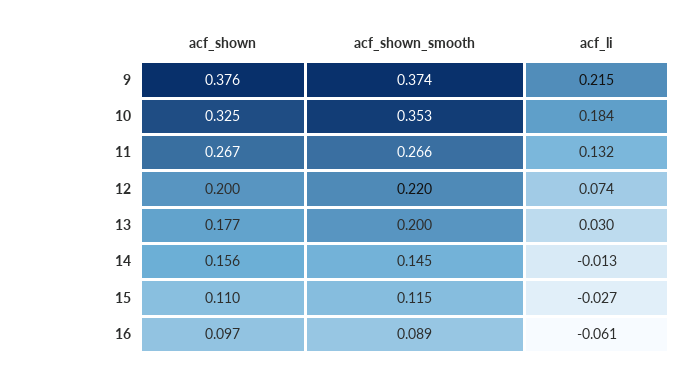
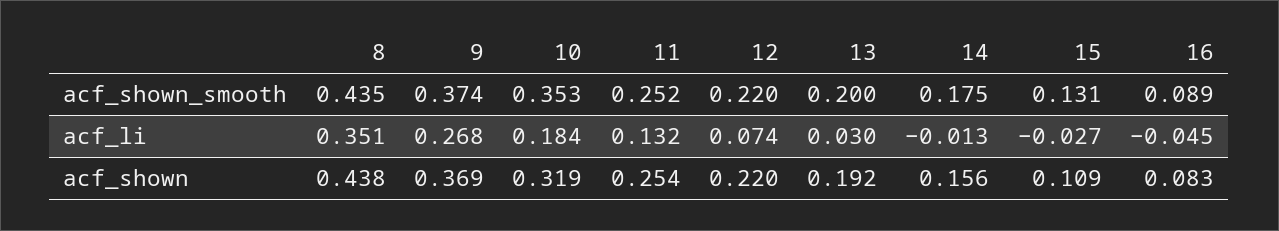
acf_shown, 9: 0.376 -> 0.369
acf_li, 9: 0.215 -> 0.268
acf_shown, 10: 0.325 -> 0.319
acf_shown, 11: 0.267 -> 0.254
acf_shown_smooth, 11: 0.266 -> 0.252
acf_shown, 12: 0.2 -> 0.22
acf_shown, 13: 0.177 -> 0.192
acf_shown_smooth, 14: 0.145 -> 0.175
acf_shown, 15: 0.11 -> 0.109
acf_shown_smooth, 15: 0.115 -> 0.131
acf_shown, 16: 0.097 -> 0.083
acf_li, 16: -0.061 -> -0.045
acf_shown_smooth, 8: none -> 0.435
acf_li, 8: none -> 0.351
acf_shown, 8: none -> 0.438

